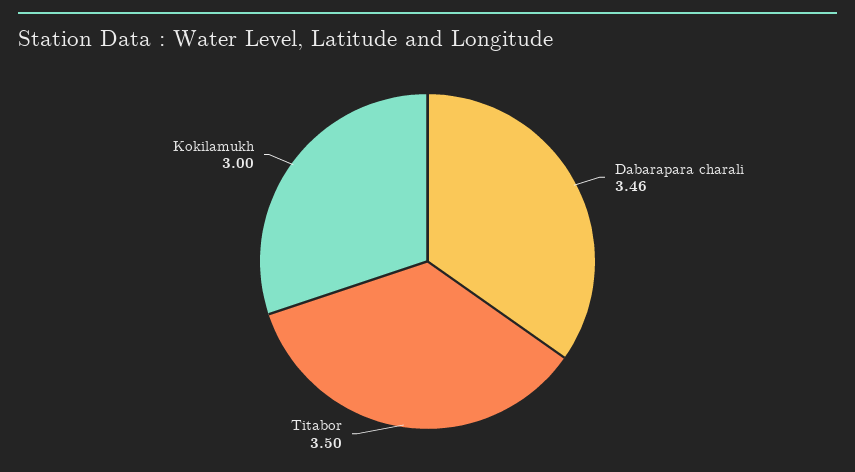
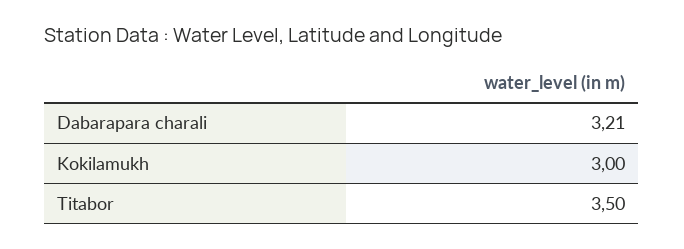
Dabarapara charali: 3.46 -> 3.21

